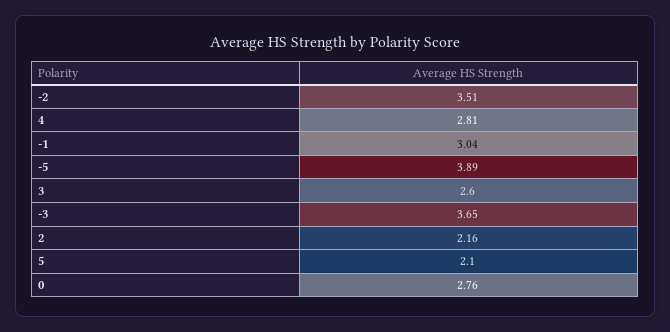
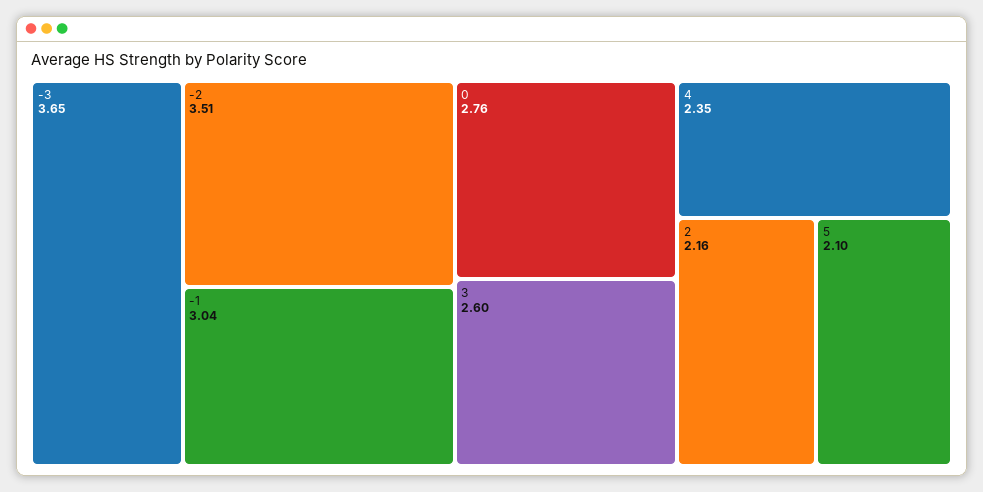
4: 2.81 -> 2.35
-5: 3.89 -> none

